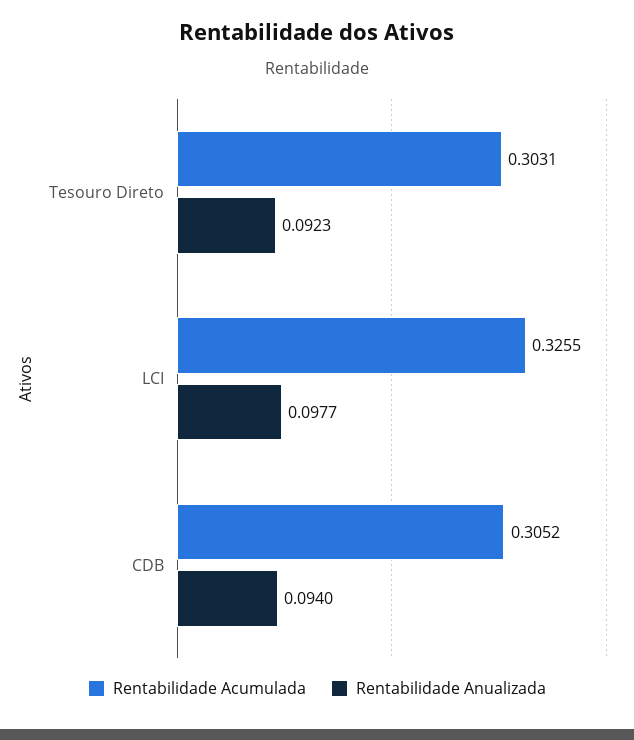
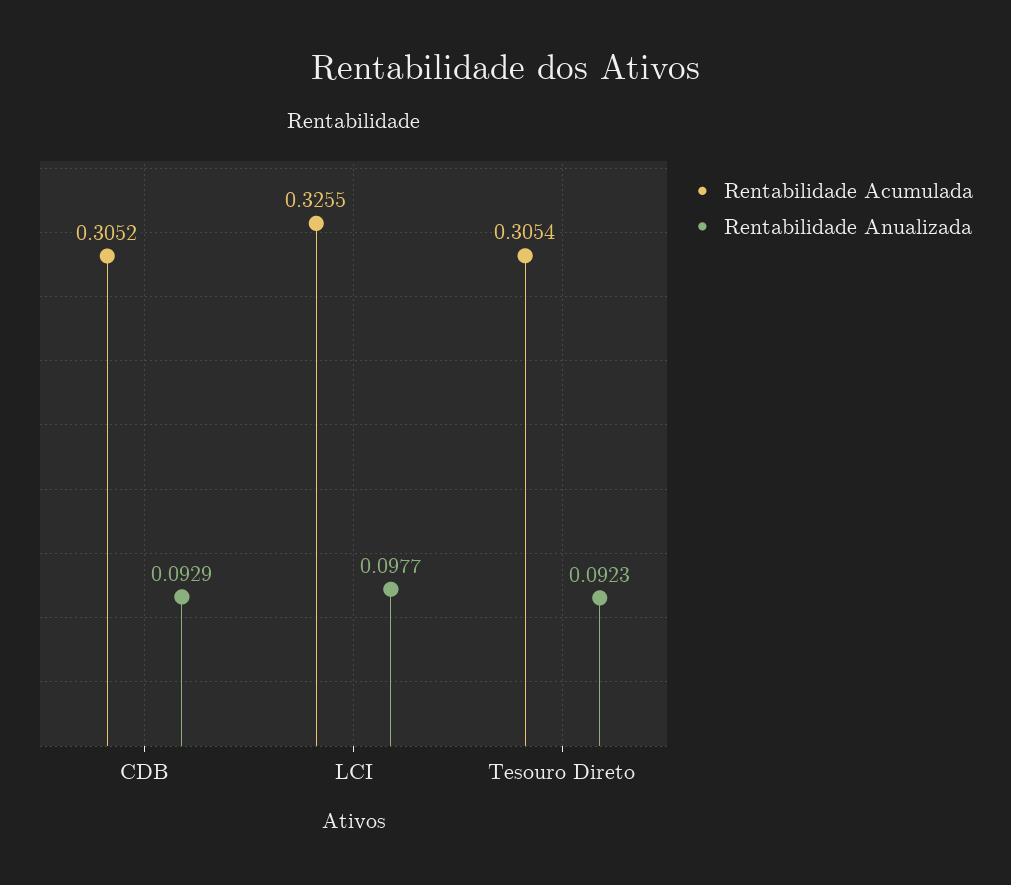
Rentabilidade Acumulada, Tesouro Direto: 0.3031 -> 0.3054
Rentabilidade Anualizada, CDB: 0.094 -> 0.0929

